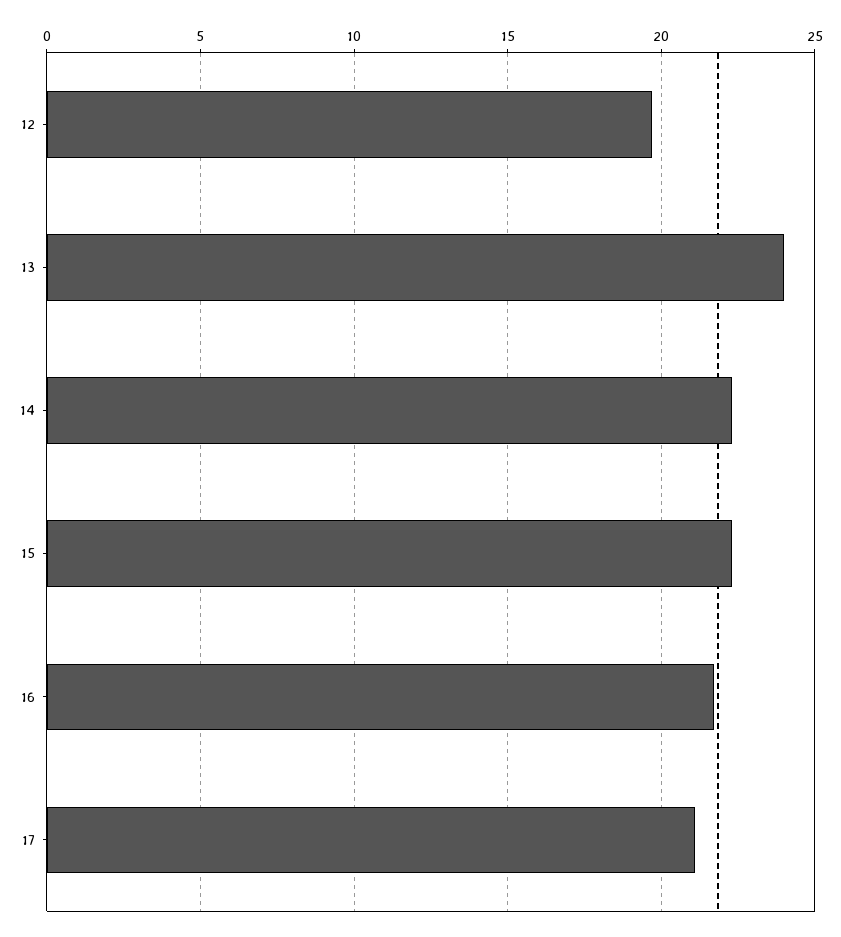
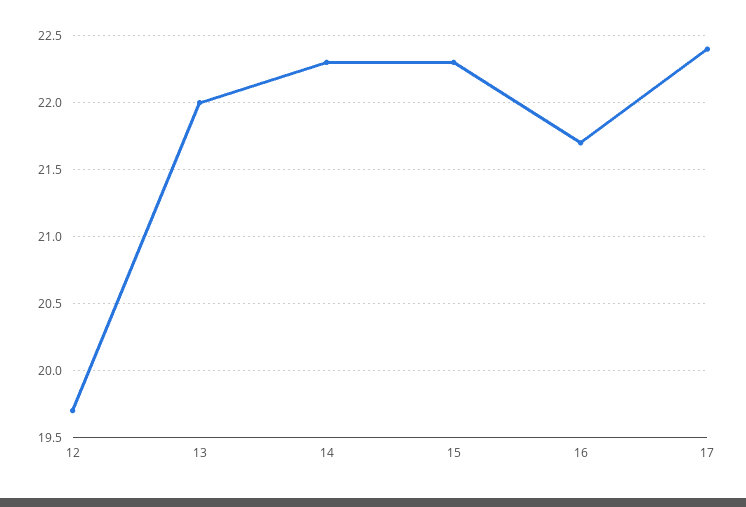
13: 24 -> 22
17: 21 -> 22.4

